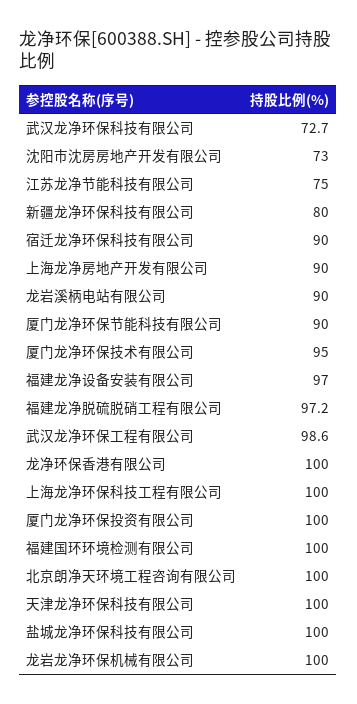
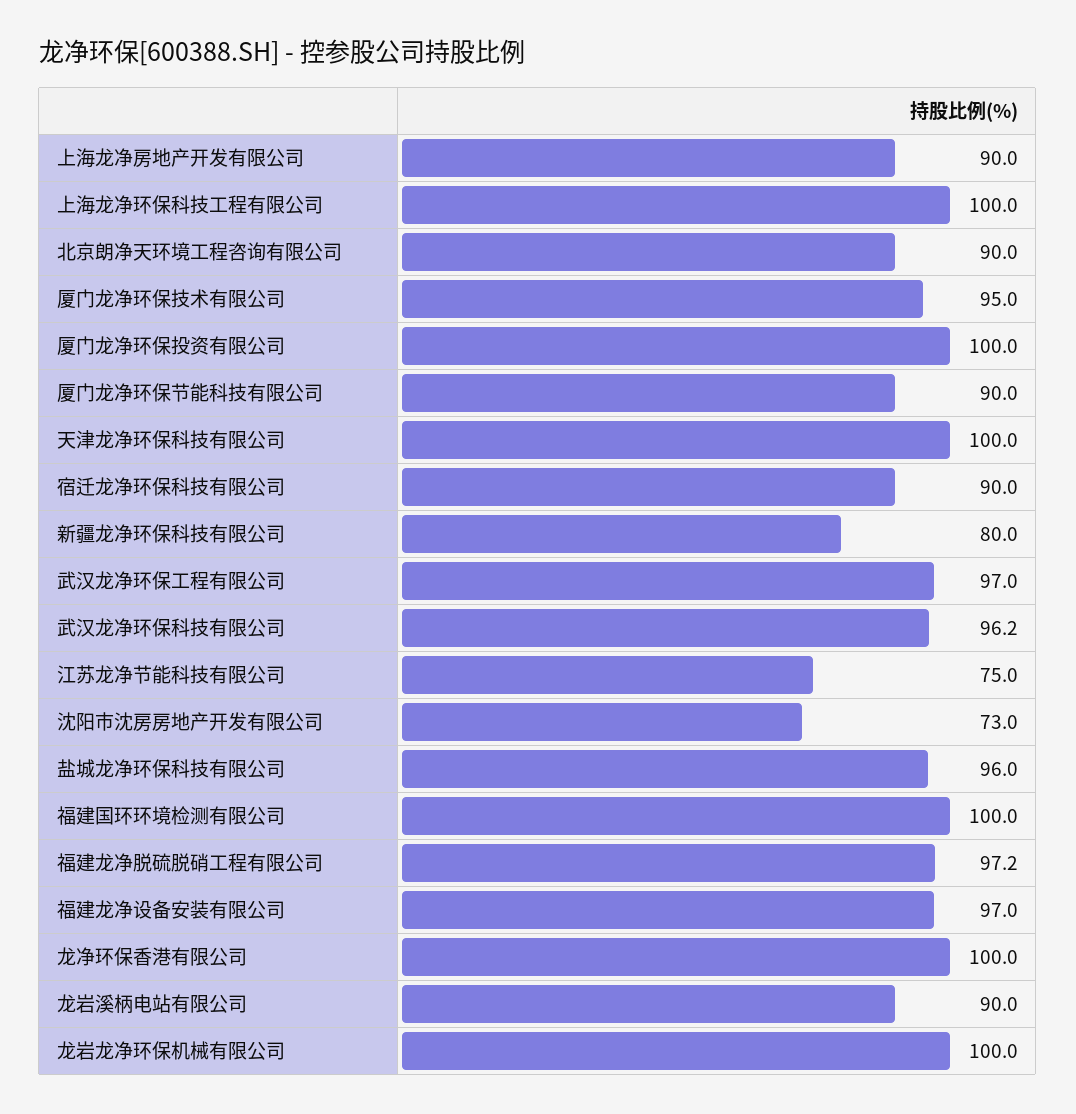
武汉龙净环保科技有限公司: 72.7 -> 96.2
武汉龙净环保工程有限公司: 98.6 -> 97
北京朗净天环境工程咨询有限公司: 100 -> 90
盐城龙净环保科技有限公司: 100 -> 96

